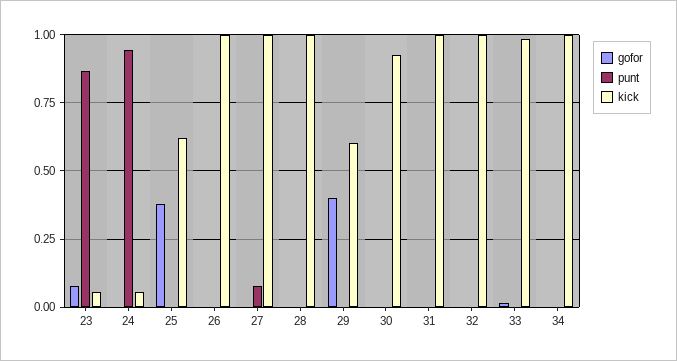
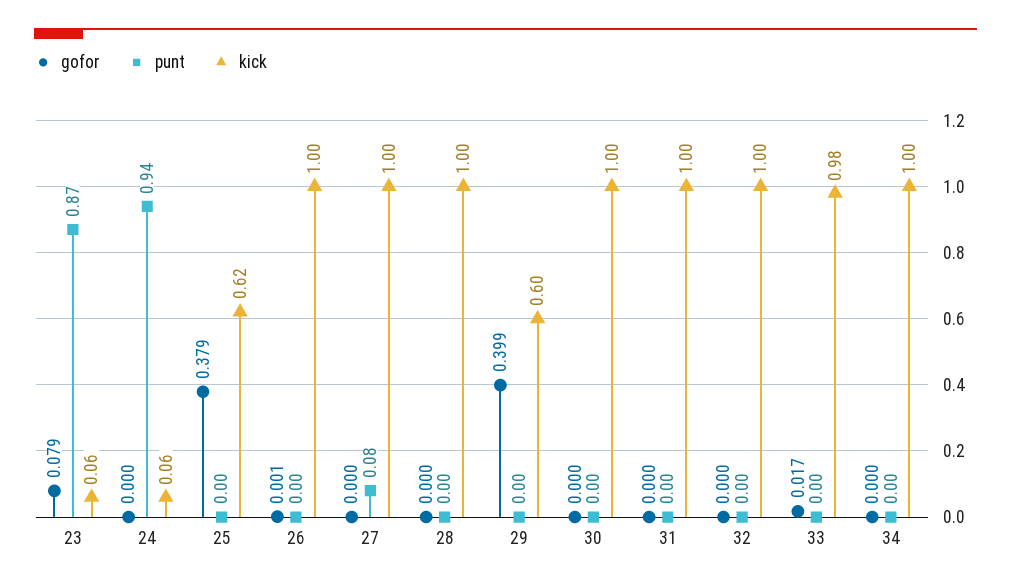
kick, 30: 0.925 -> 1

